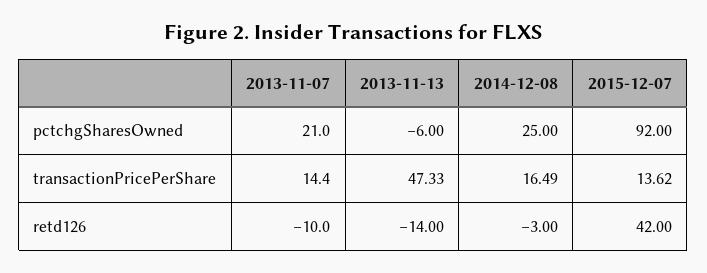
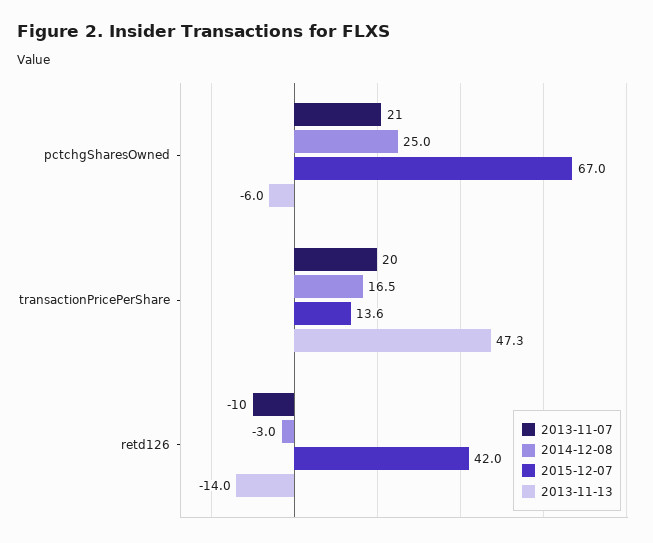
2015-12-07, pctchgSharesOwned: 92 -> 67
2013-11-07, transactionPricePerShare: 14.4 -> 20

